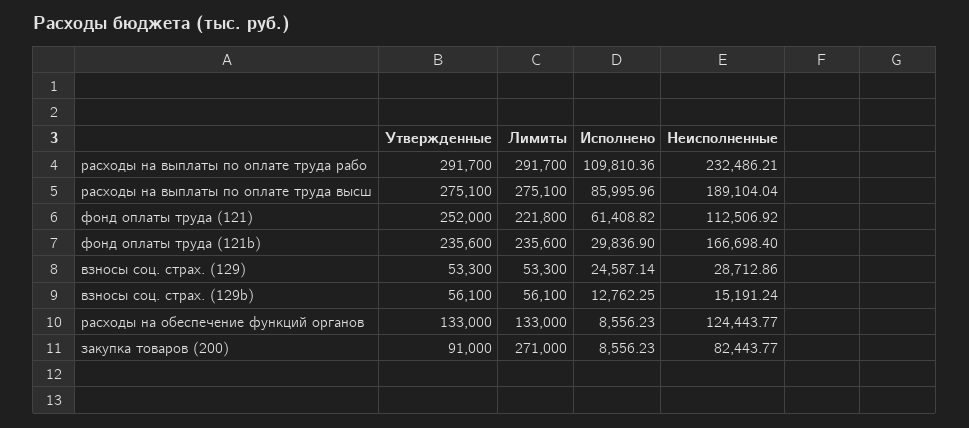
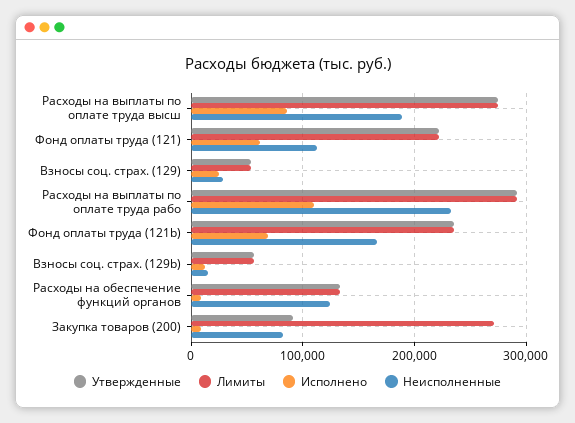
Утвержденные, фонд оплаты труда (121): 252000 -> 220000
Исполнено, фонд оплаты труда (121b): 29836.9 -> 70000

